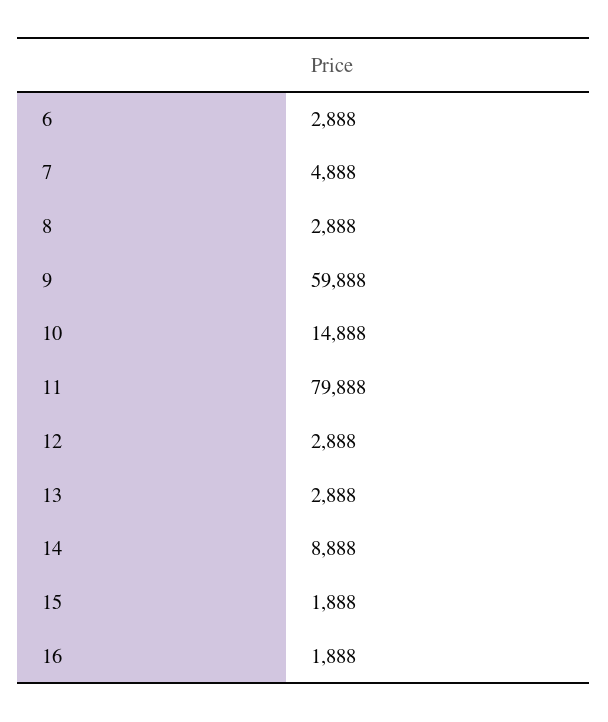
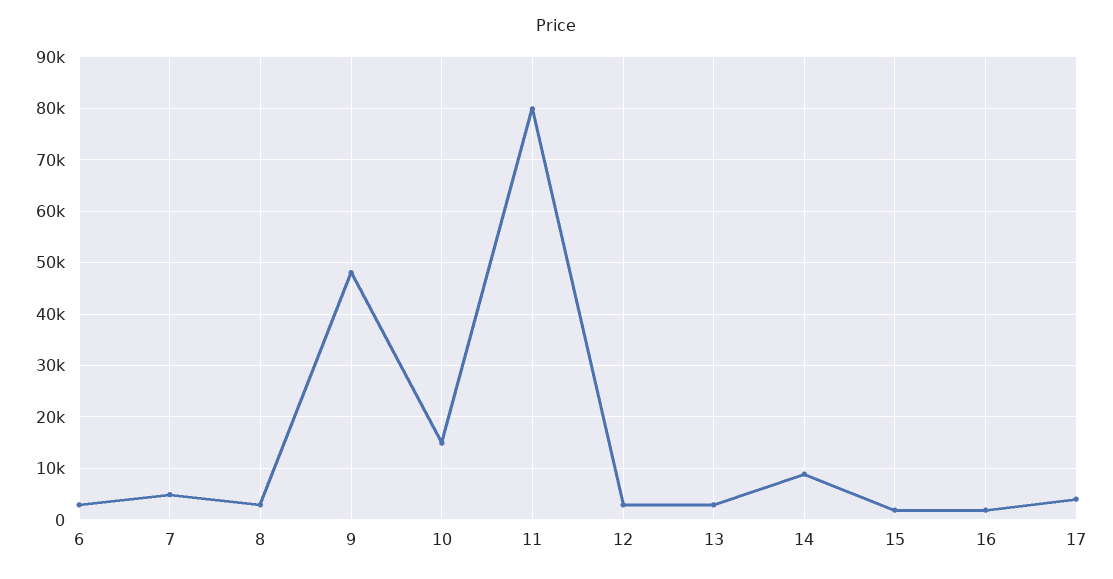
9: 59888 -> 48000
17: none -> 4000

